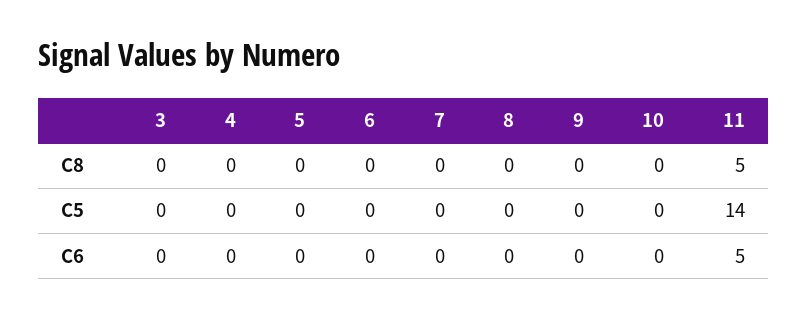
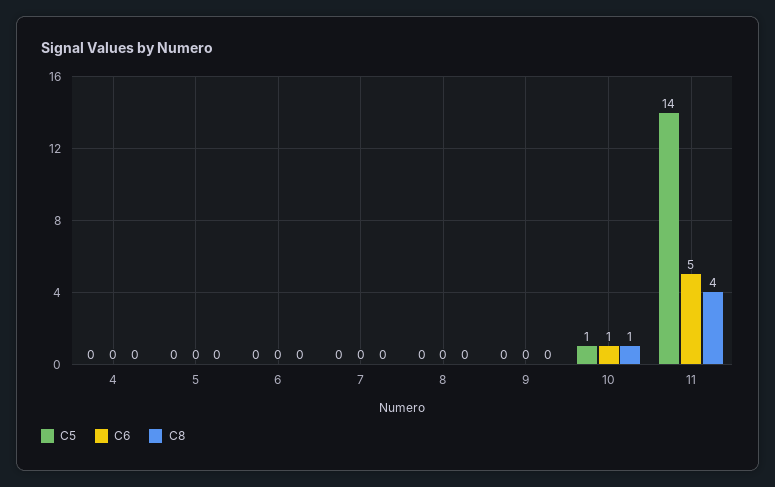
C8, 3: 0 -> none
C8, 10: 0 -> 1
C8, 11: 5 -> 4
C5, 3: 0 -> none
C5, 10: 0 -> 1
C6, 3: 0 -> none
C6, 10: 0 -> 1

